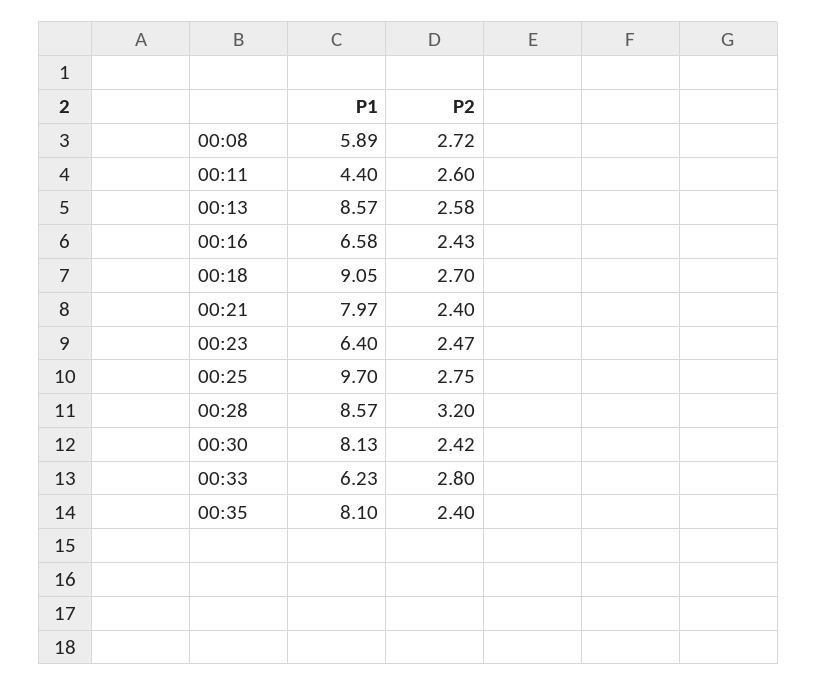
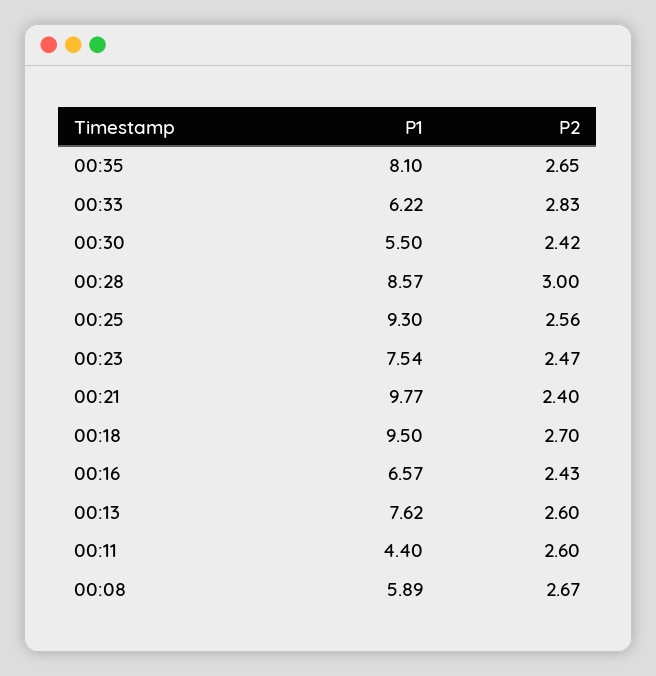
P2, 00:08: 2.72 -> 2.67
P1, 00:13: 8.57 -> 7.62
P2, 00:13: 2.58 -> 2.6
P1, 00:16: 6.58 -> 6.57
P1, 00:18: 9.05 -> 9.5
P1, 00:21: 7.97 -> 9.77
P1, 00:23: 6.4 -> 7.54
P1, 00:25: 9.7 -> 9.3
P2, 00:25: 2.75 -> 2.56
P2, 00:28: 3.2 -> 3
P1, 00:30: 8.13 -> 5.5
P1, 00:33: 6.23 -> 6.22
P2, 00:33: 2.8 -> 2.83
P2, 00:35: 2.4 -> 2.65

